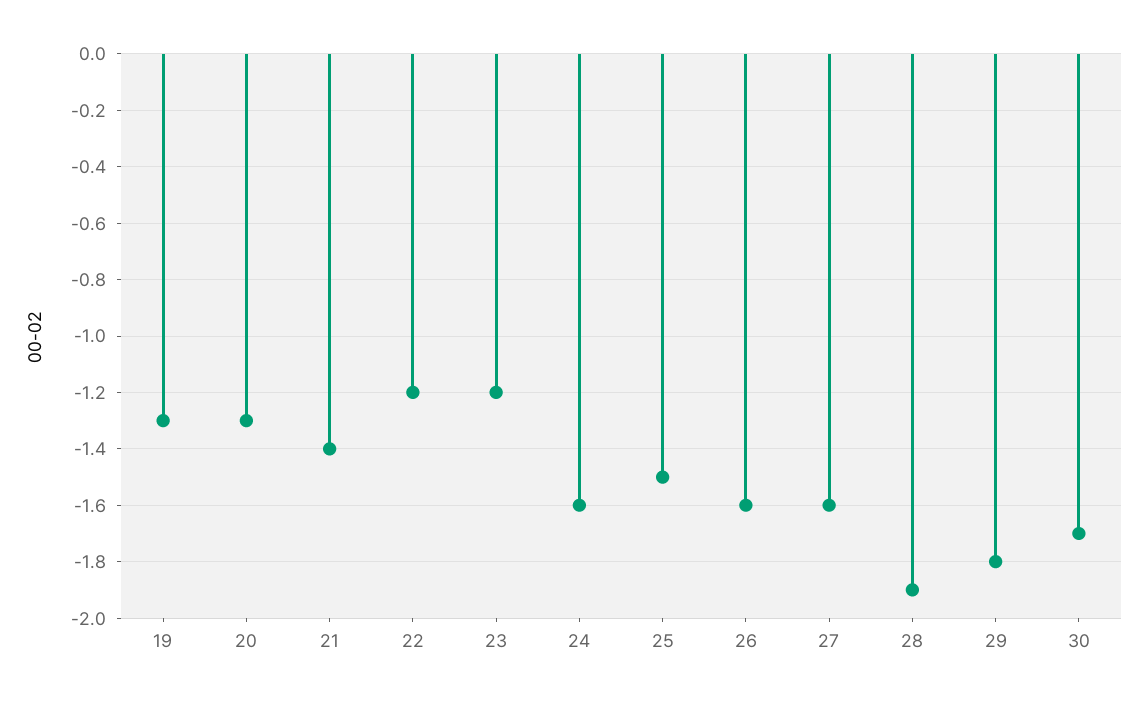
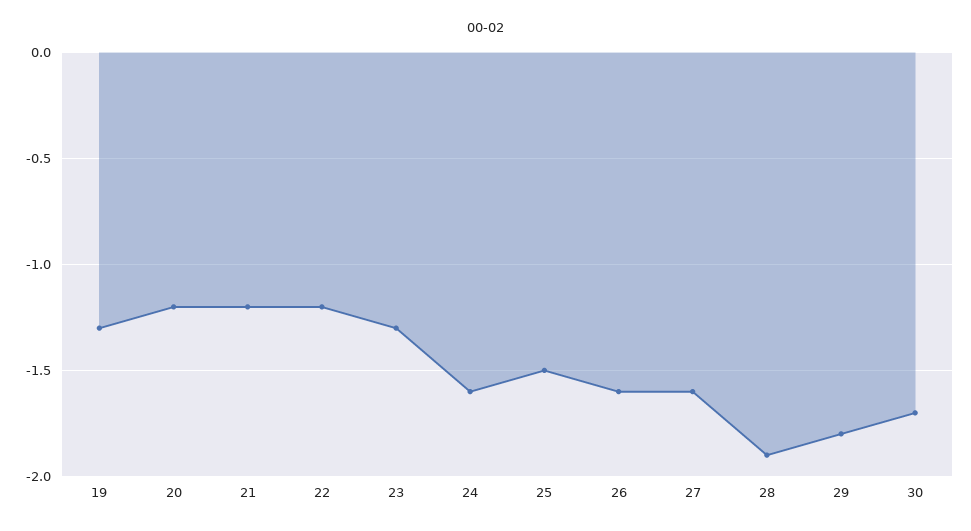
20: -1.3 -> -1.2
21: -1.4 -> -1.2
23: -1.2 -> -1.3

